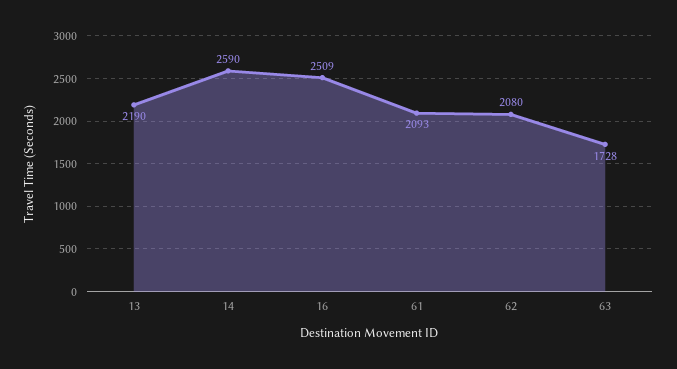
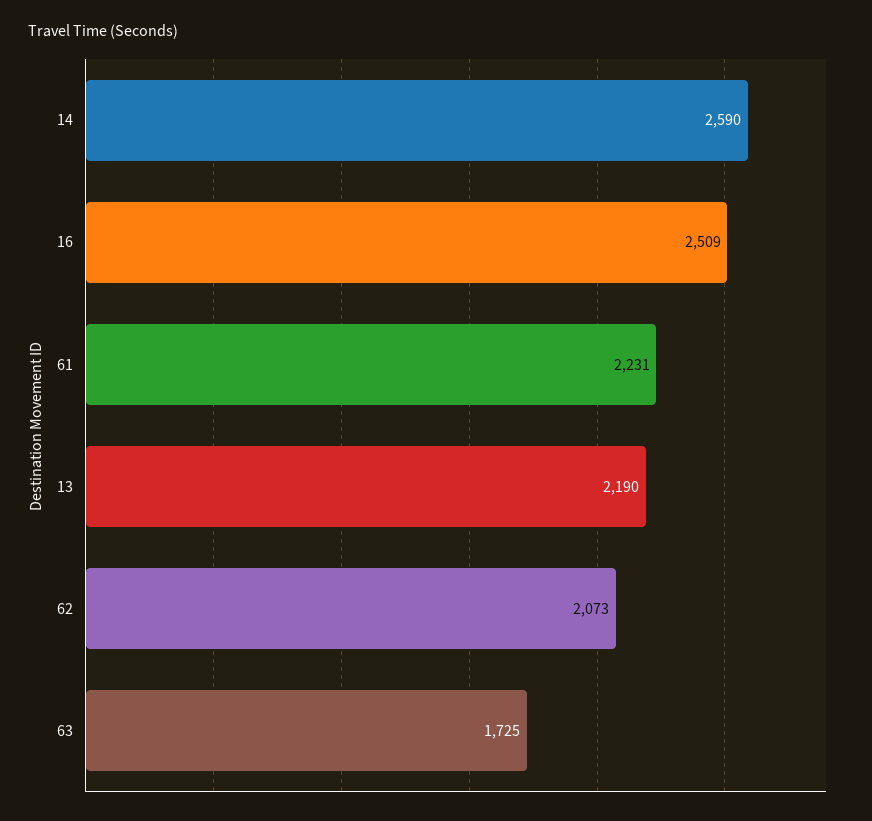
61: 2093 -> 2231
62: 2080 -> 2073
63: 1728 -> 1725

